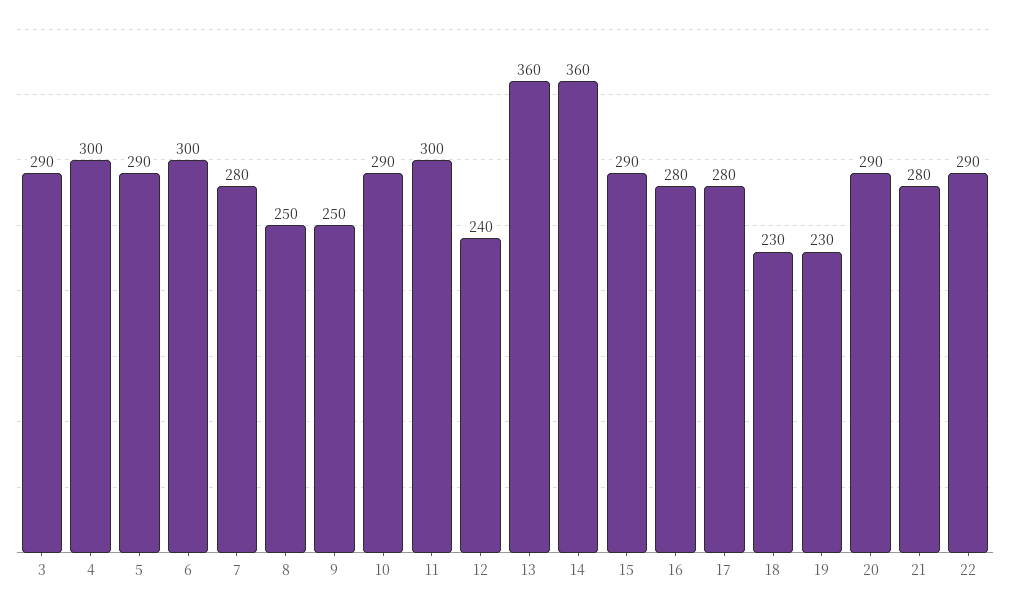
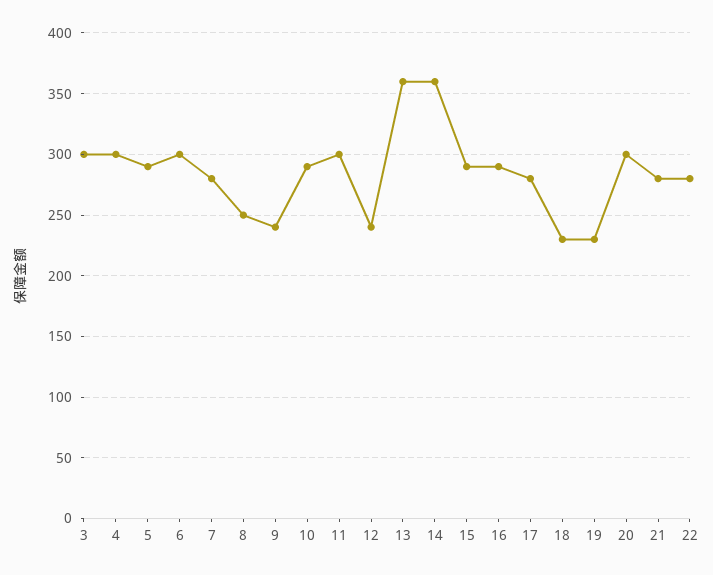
3: 290 -> 300
9: 250 -> 240
16: 280 -> 290
20: 290 -> 300
22: 290 -> 280

